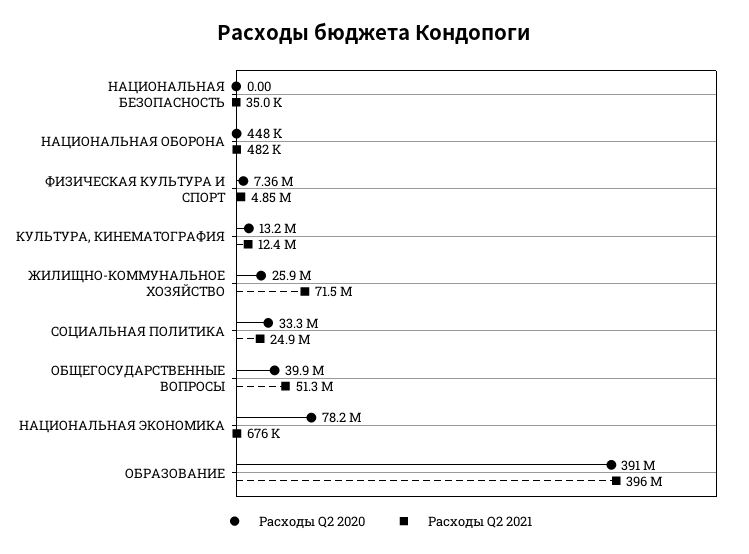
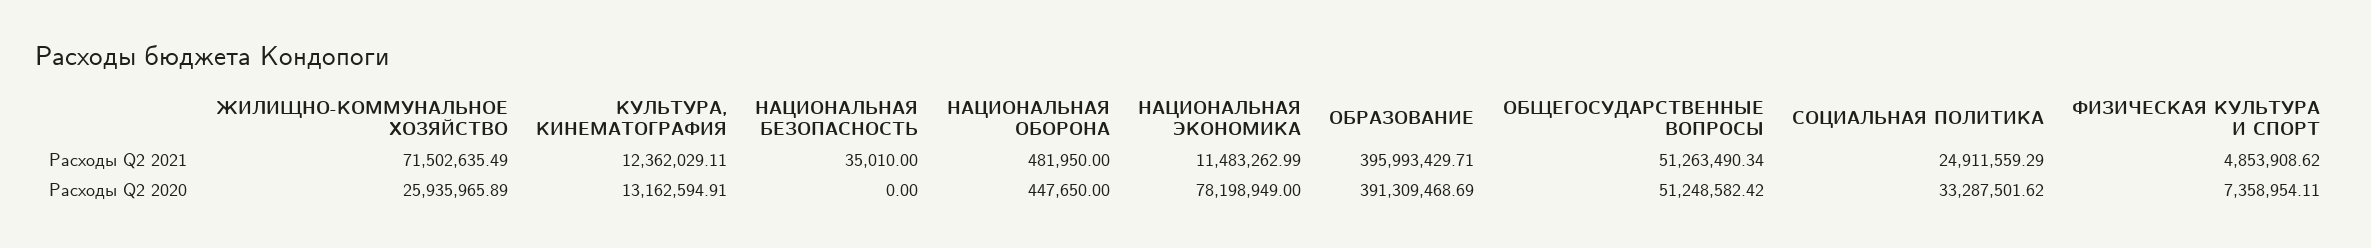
Расходы Q2 2020, ОБЩЕГОСУДАРСТВЕННЫЕ ВОПРОСЫ: 39900000 -> 51248582.42
Расходы Q2 2021, НАЦИОНАЛЬНАЯ ЭКОНОМИКА: 676000 -> 11483262.99

